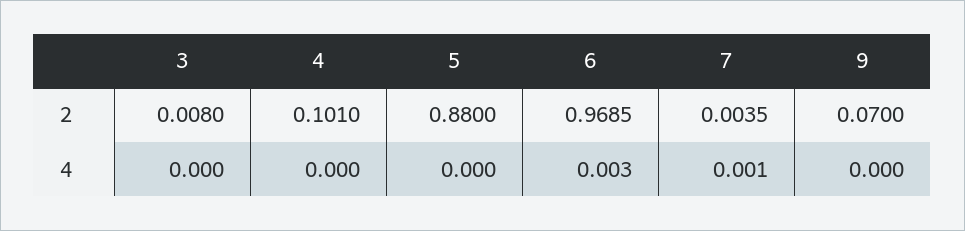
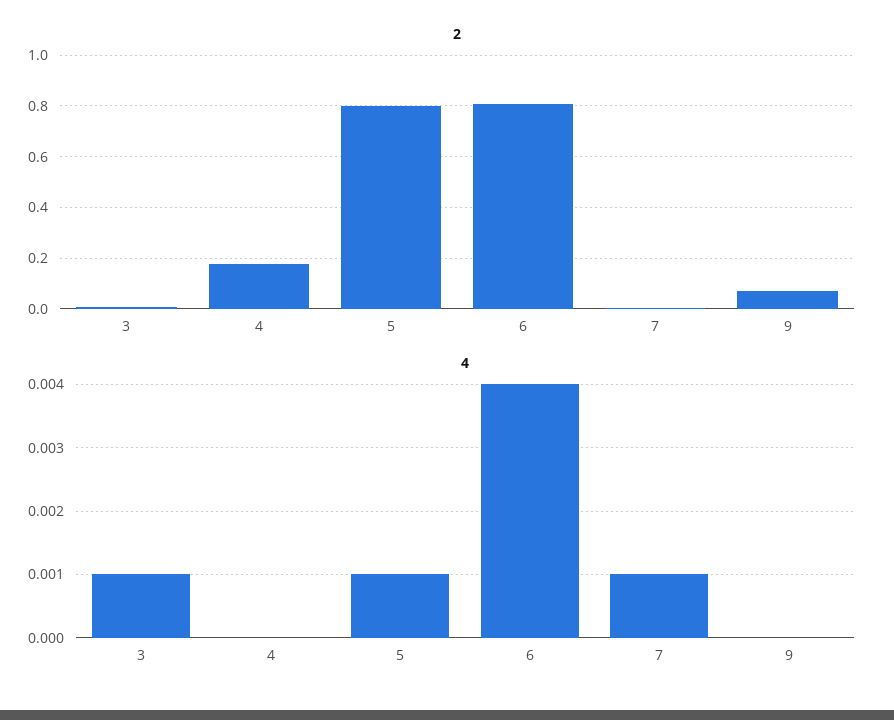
2, 4: 0.101 -> 0.175
2, 5: 0.88 -> 0.8
2, 6: 0.9685 -> 0.8
4, 3: 0 -> 0.001
4, 5: 0 -> 0.001
4, 6: 0.003 -> 0.004

